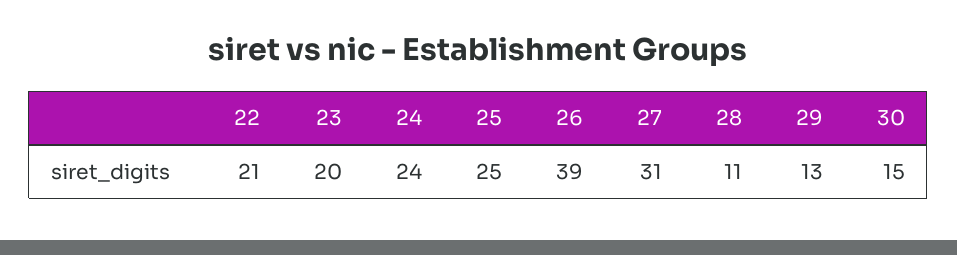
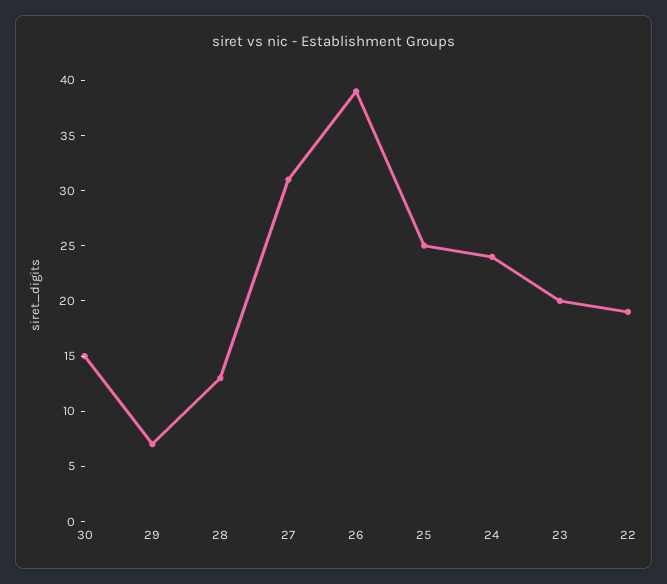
22: 21 -> 19
28: 11 -> 13
29: 13 -> 7

